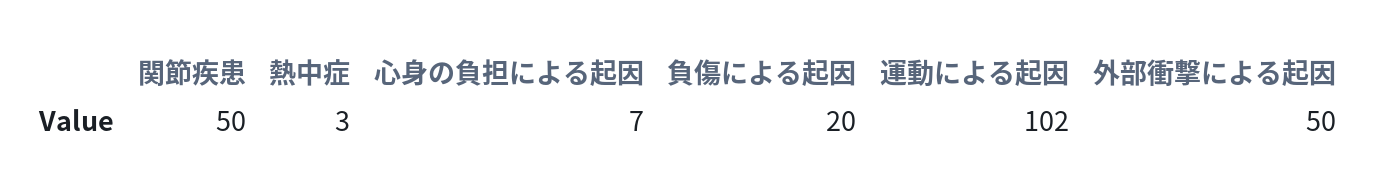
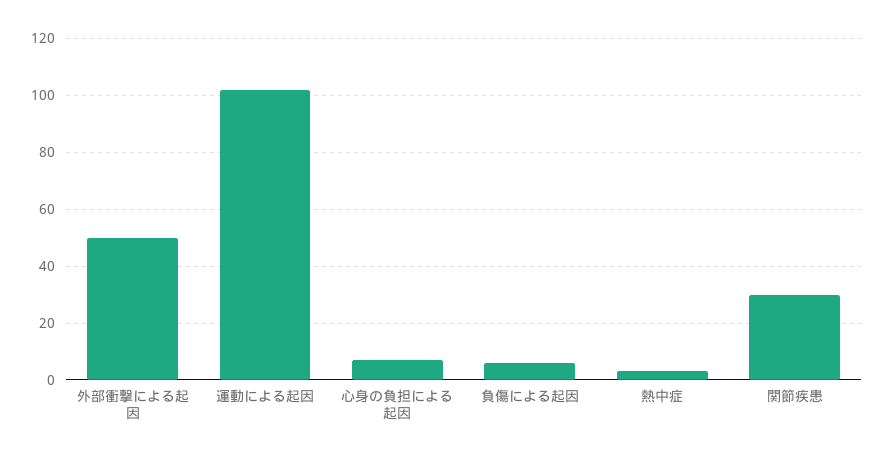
関節疾患: 50 -> 30
負傷による起因: 20 -> 5

